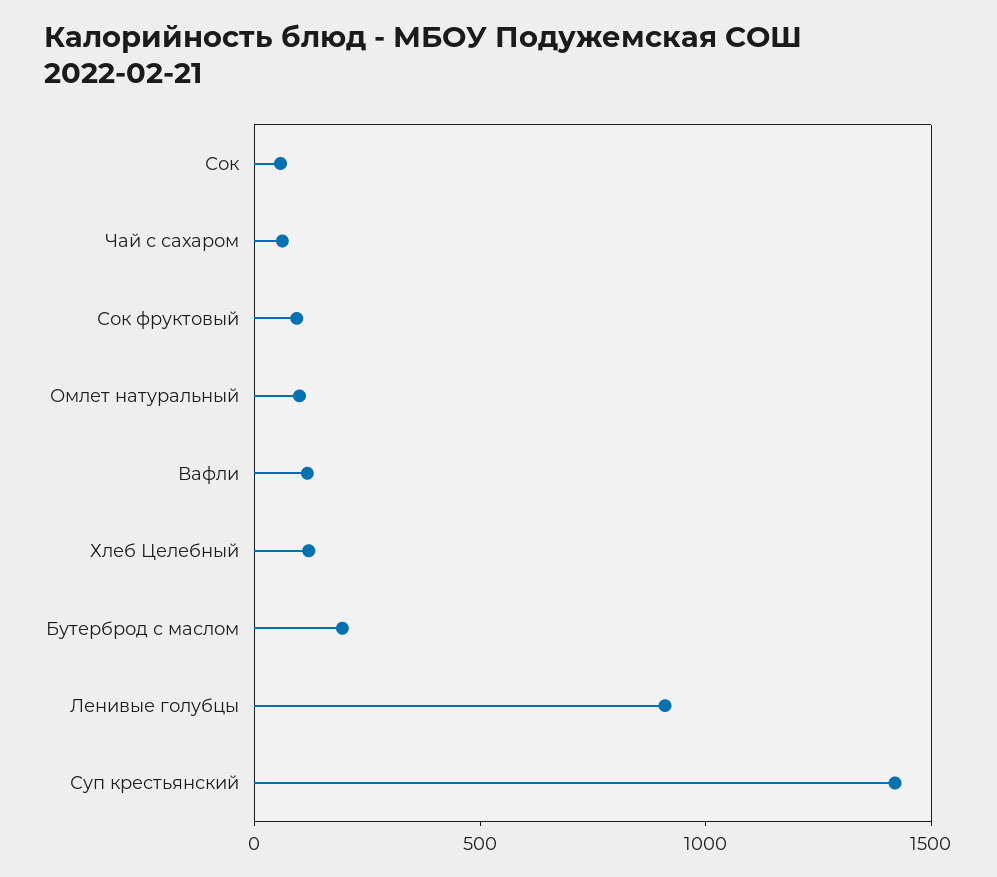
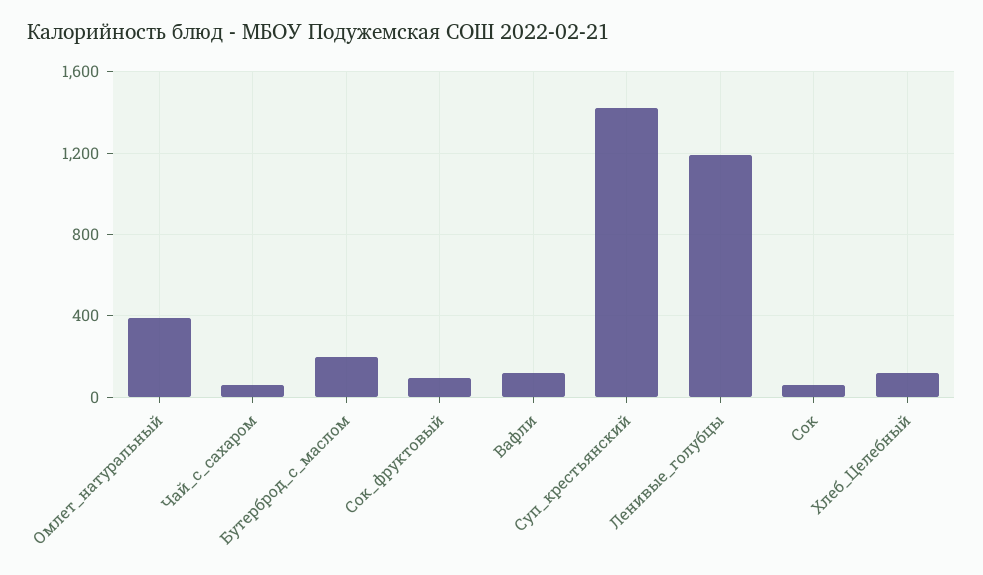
Омлет натуральный: 100 -> 400
Ленивые голубцы: 900 -> 1200

